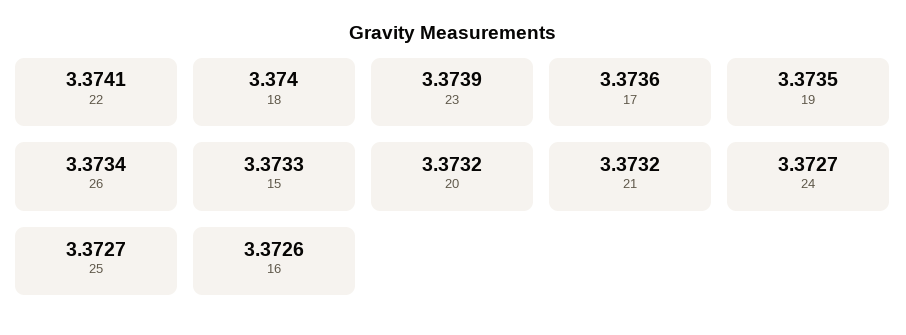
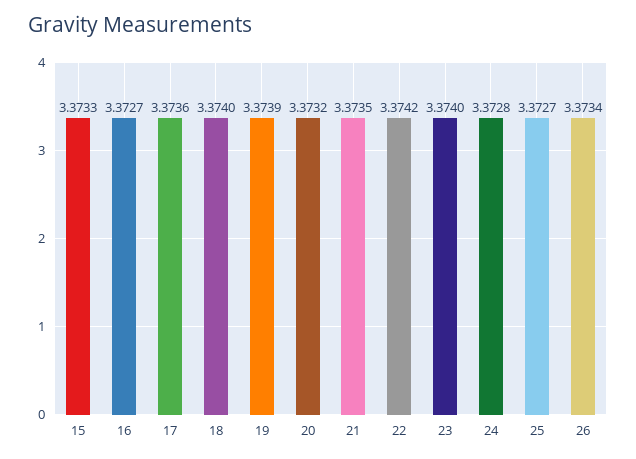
22: 3.3741 -> 3.3742
23: 3.3739 -> 3.374
19: 3.3735 -> 3.3739
21: 3.3732 -> 3.3735
24: 3.3727 -> 3.3728
16: 3.3726 -> 3.3727

